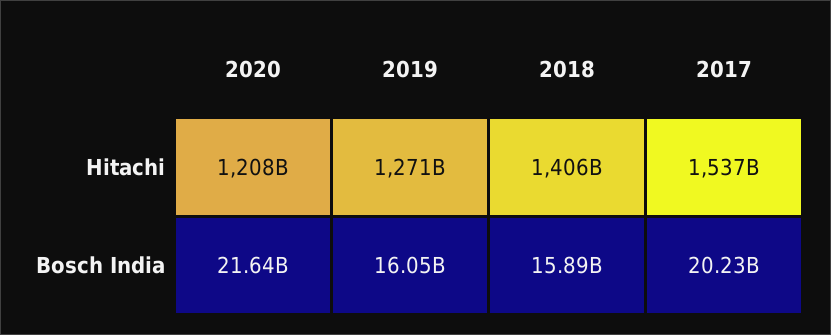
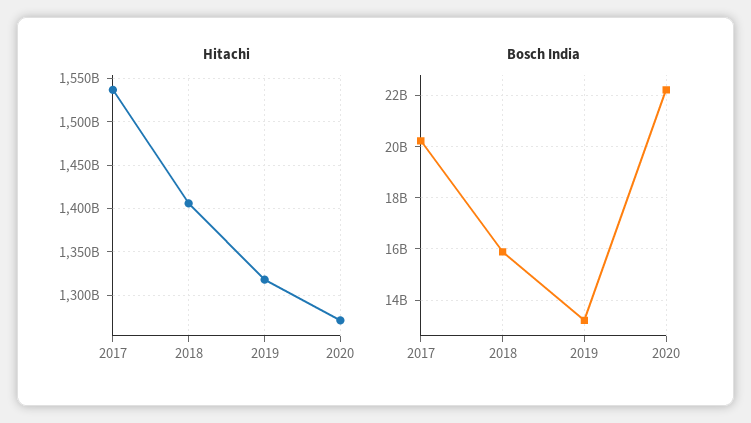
Hitachi, 2020: 1208000000000 -> 1270000000000
Hitachi, 2019: 1271000000000 -> 1320000000000
Bosch India, 2020: 21640000000 -> 22250000000
Bosch India, 2019: 16050000000 -> 13250000000

